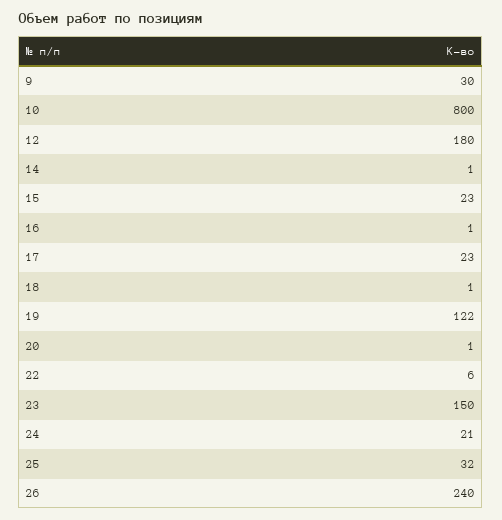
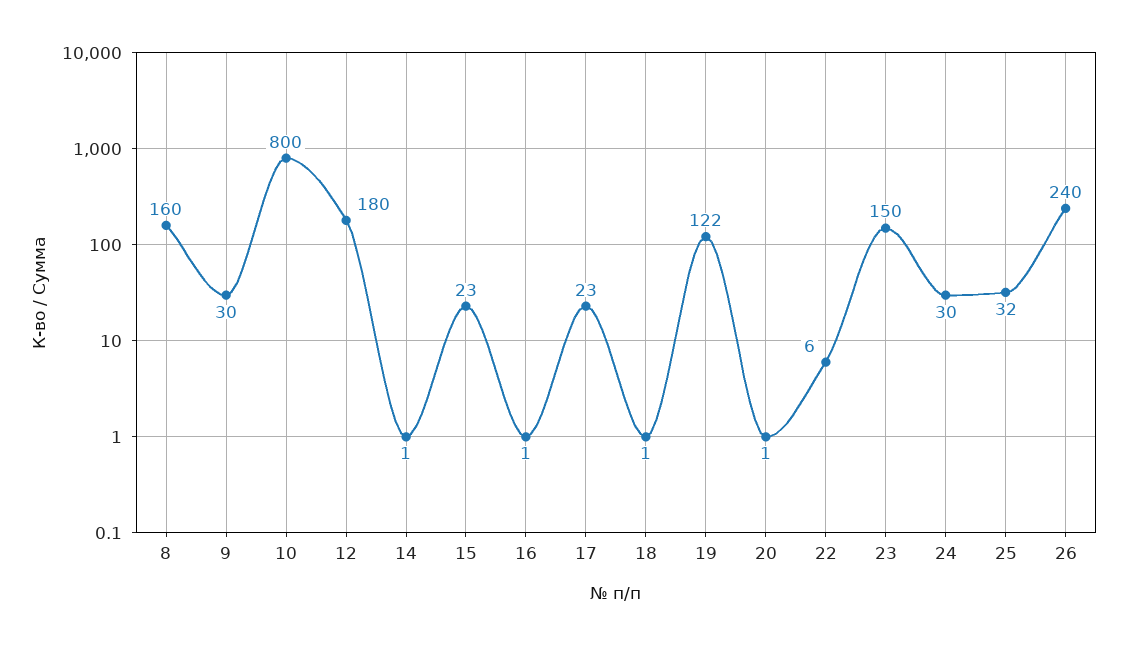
24: 21 -> 30
8: none -> 160

